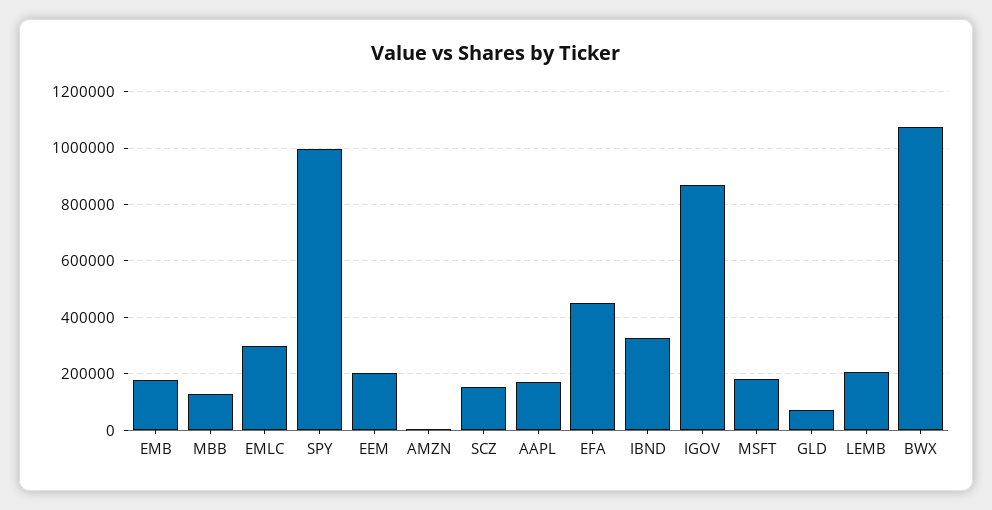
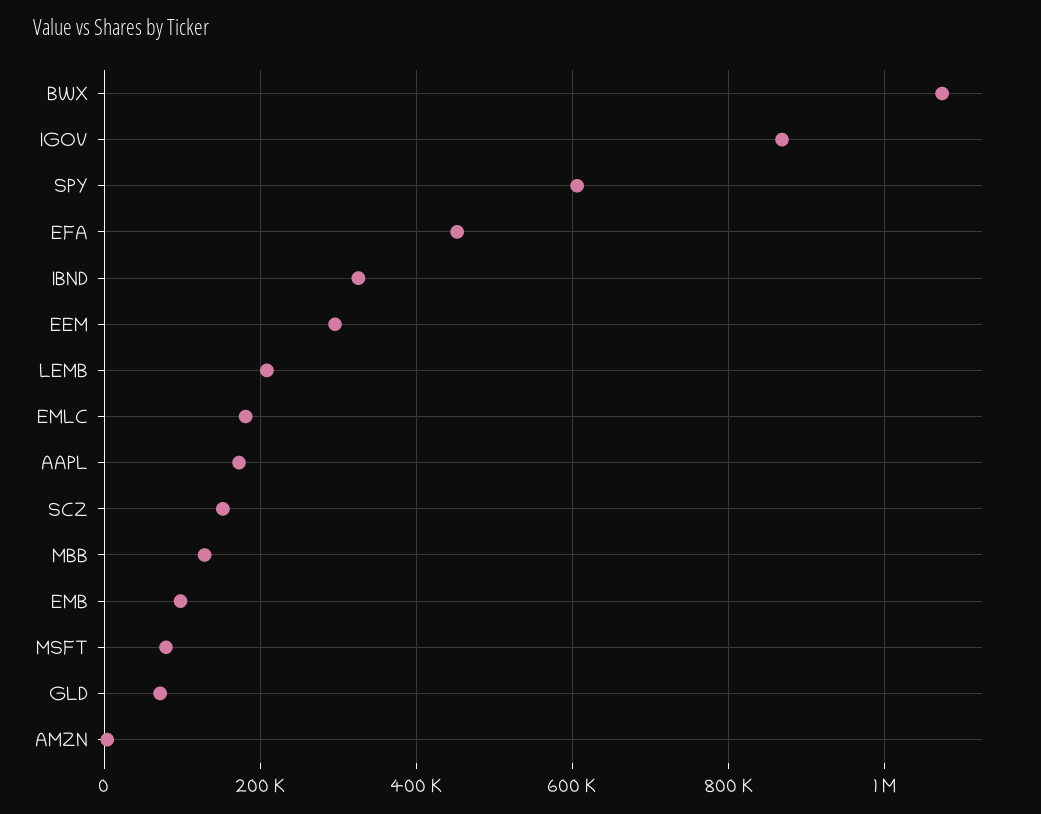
EMB: 175000 -> 100000
EMLC: 300000 -> 180000
SPY: 1000000 -> 600000
EEM: 200000 -> 300000
MSFT: 175000 -> 80000

